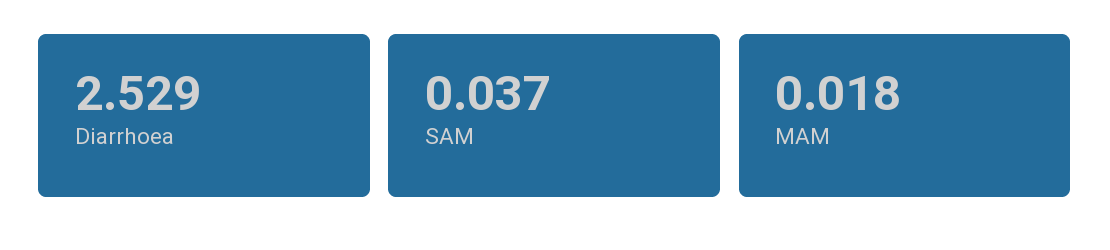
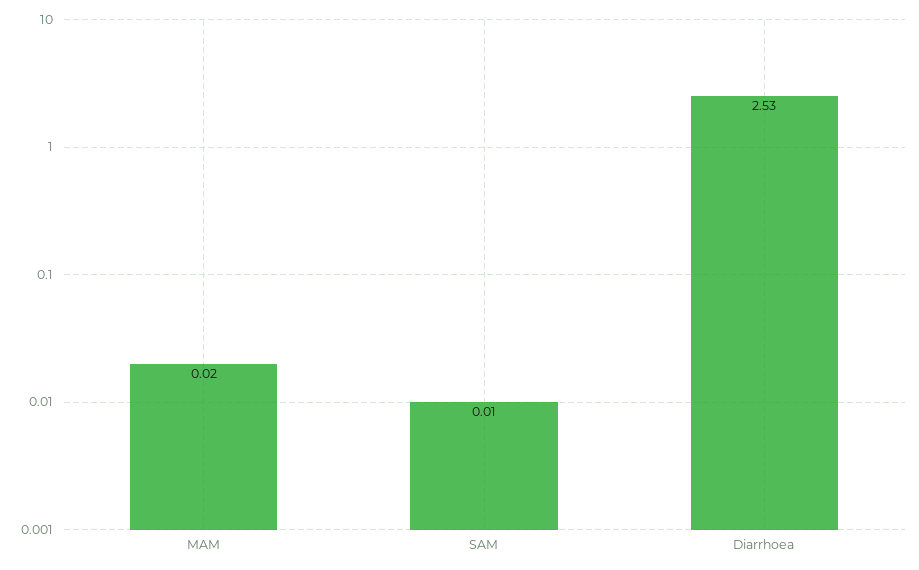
SAM: 0.037 -> 0.01

